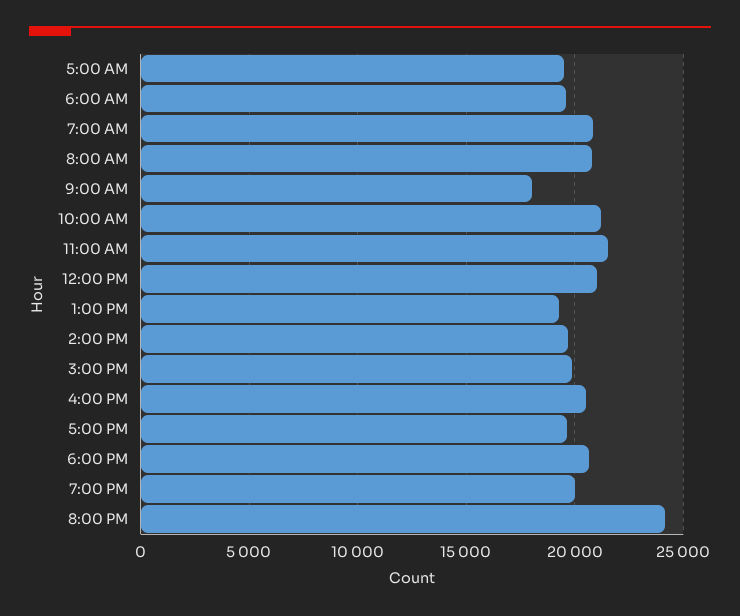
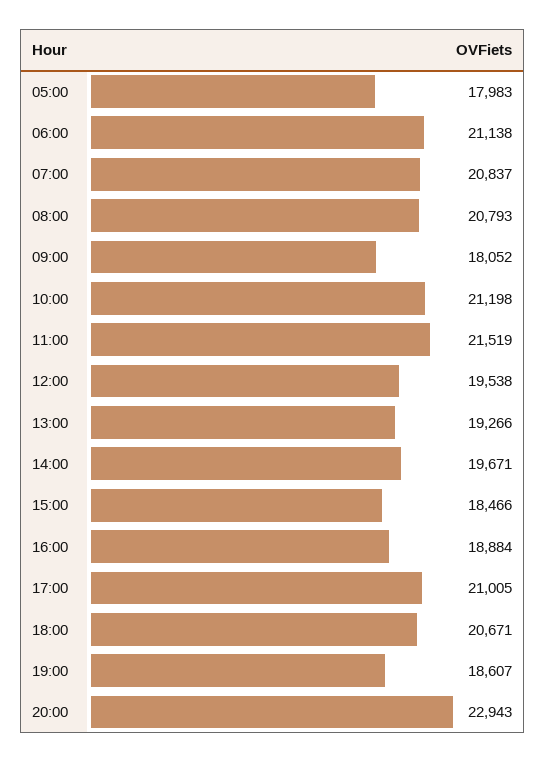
5:00 AM: 19500 -> 17983
6:00 AM: 19500 -> 21138
12:00 PM: 21000 -> 19538
3:00 PM: 20000 -> 18466
4:00 PM: 20500 -> 18884
5:00 PM: 19500 -> 21005
7:00 PM: 20000 -> 18607
8:00 PM: 24000 -> 22943

